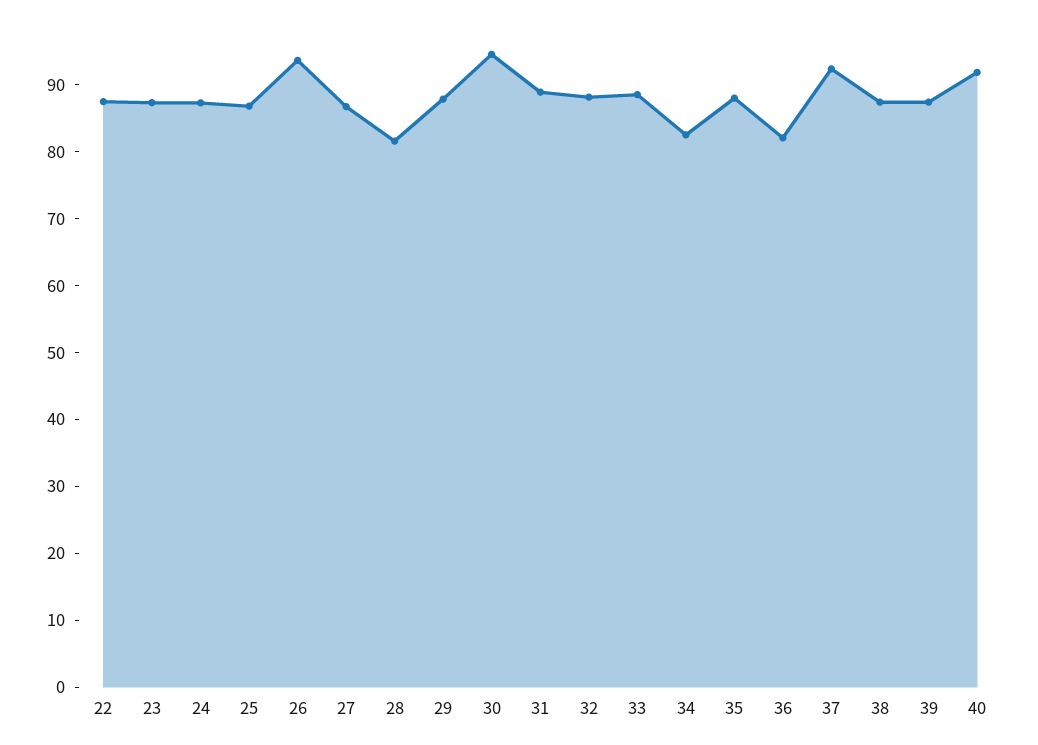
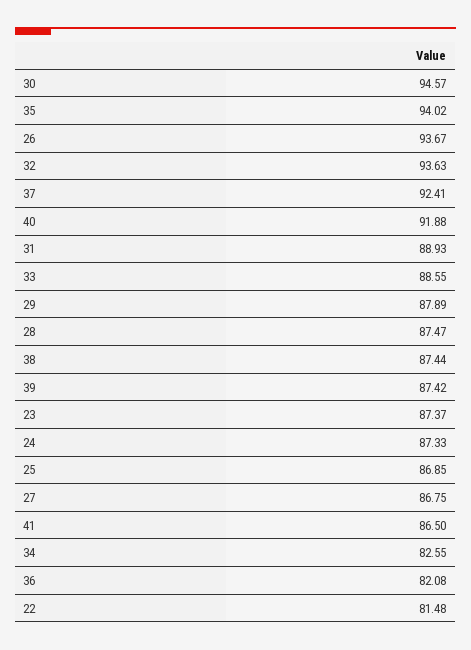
22: 88 -> 81.48
28: 82 -> 87.47
32: 88 -> 93.63
35: 88 -> 94.02
41: none -> 86.5

